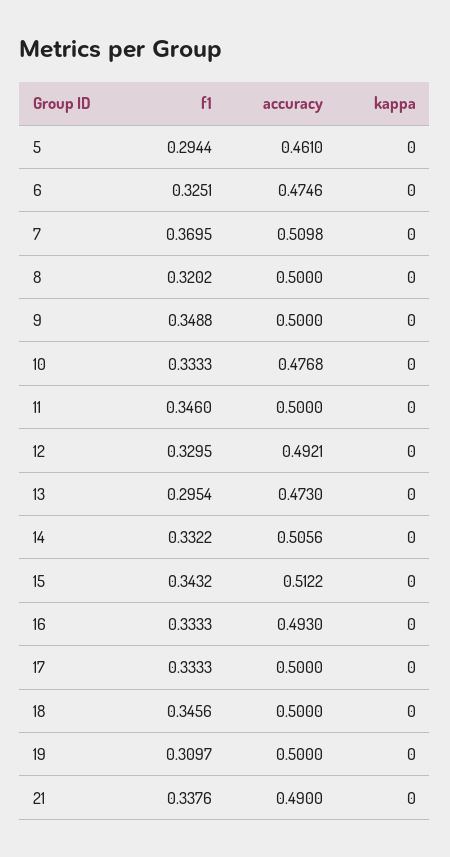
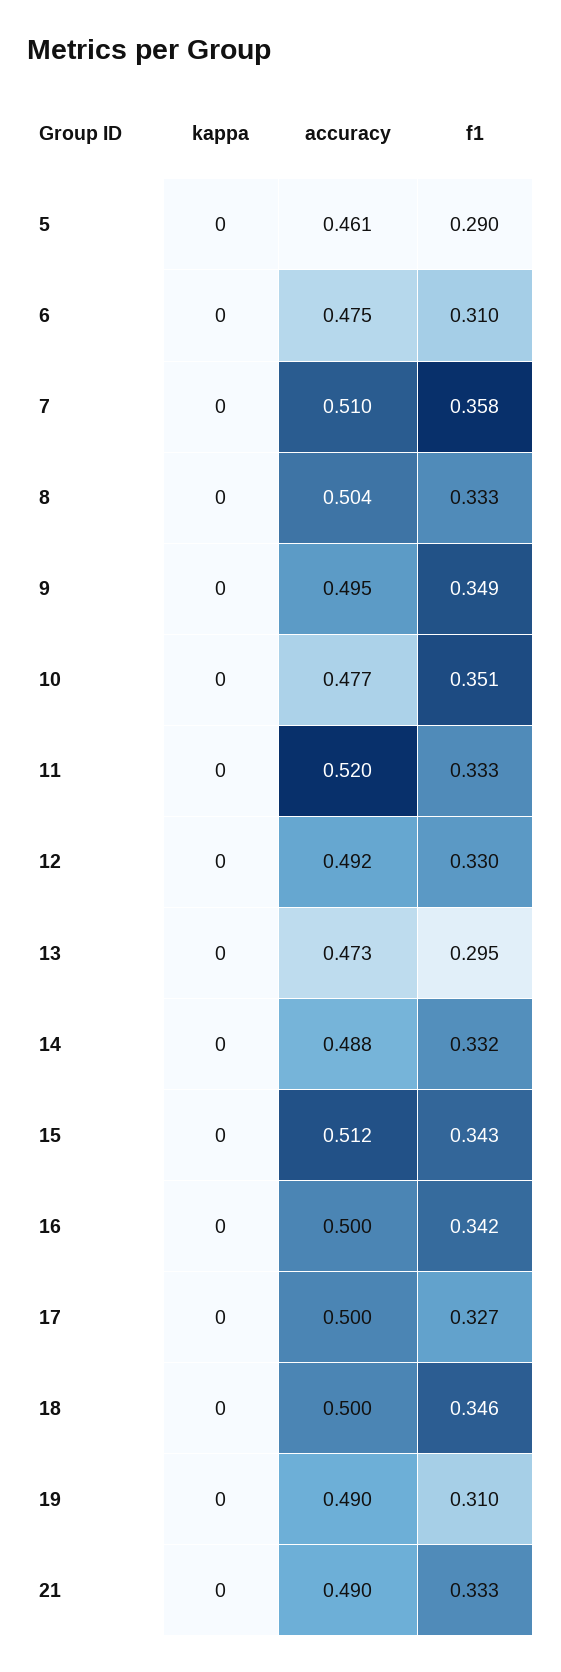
f1, 5: 0.2944 -> 0.29
f1, 6: 0.3251 -> 0.31
f1, 7: 0.3695 -> 0.358
f1, 8: 0.3202 -> 0.333
accuracy, 8: 0.5 -> 0.504
accuracy, 9: 0.5 -> 0.495
f1, 10: 0.3333 -> 0.351
f1, 11: 0.346 -> 0.333
accuracy, 11: 0.5 -> 0.52
accuracy, 14: 0.5056 -> 0.488
f1, 16: 0.3333 -> 0.342
accuracy, 16: 0.493 -> 0.5
f1, 17: 0.3333 -> 0.327
accuracy, 19: 0.5 -> 0.49
f1, 21: 0.3376 -> 0.333

